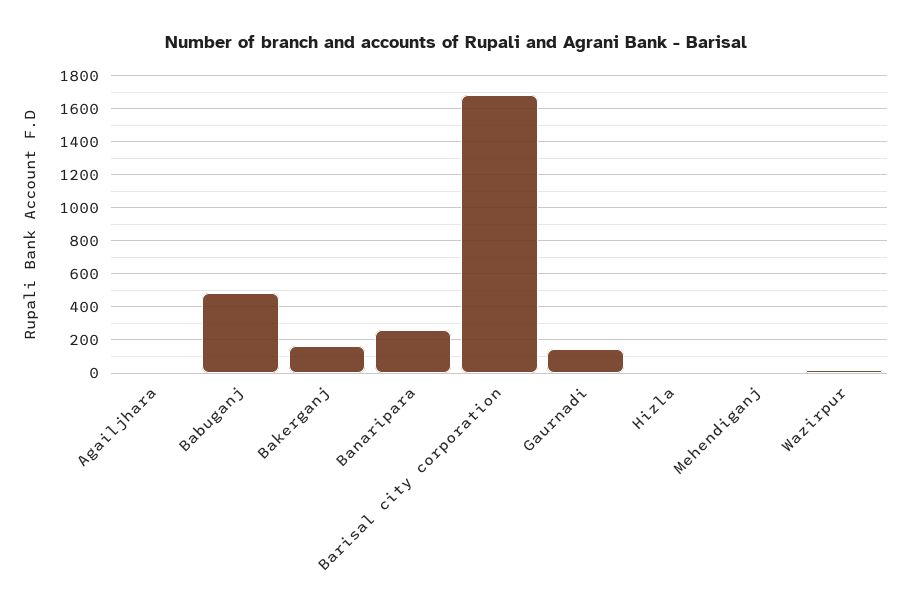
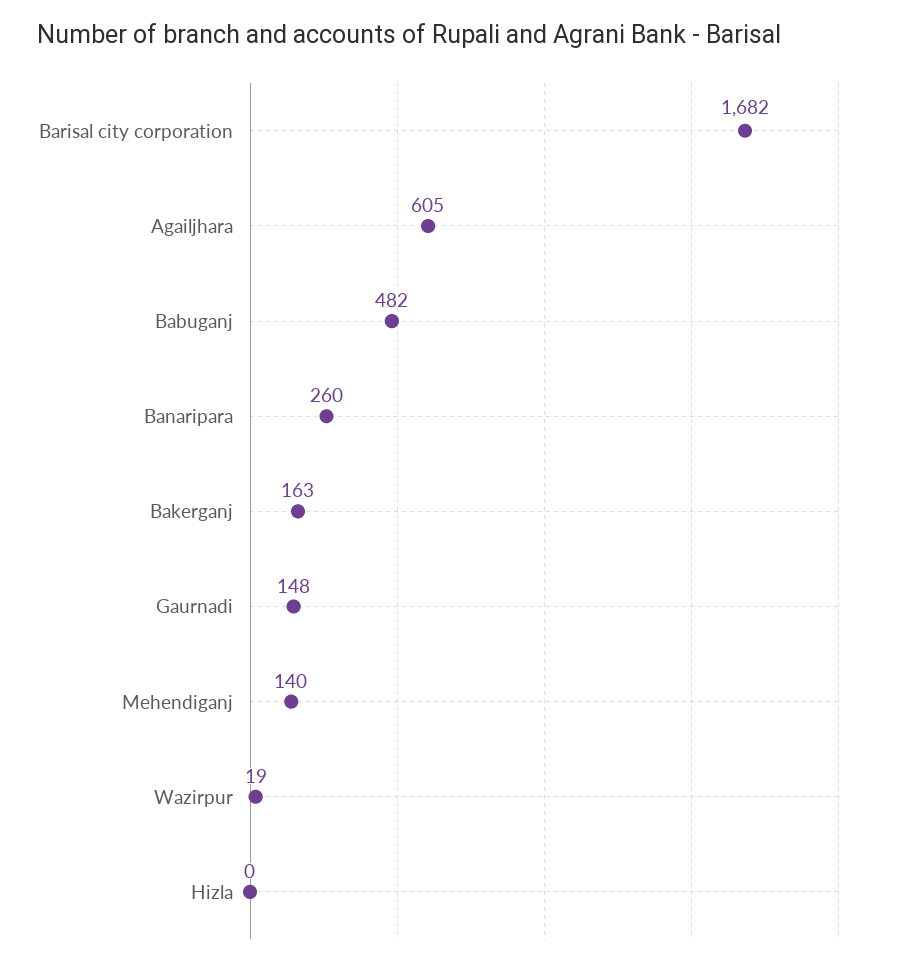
Agailjhara: 0 -> 605
Mehendiganj: 0 -> 140

